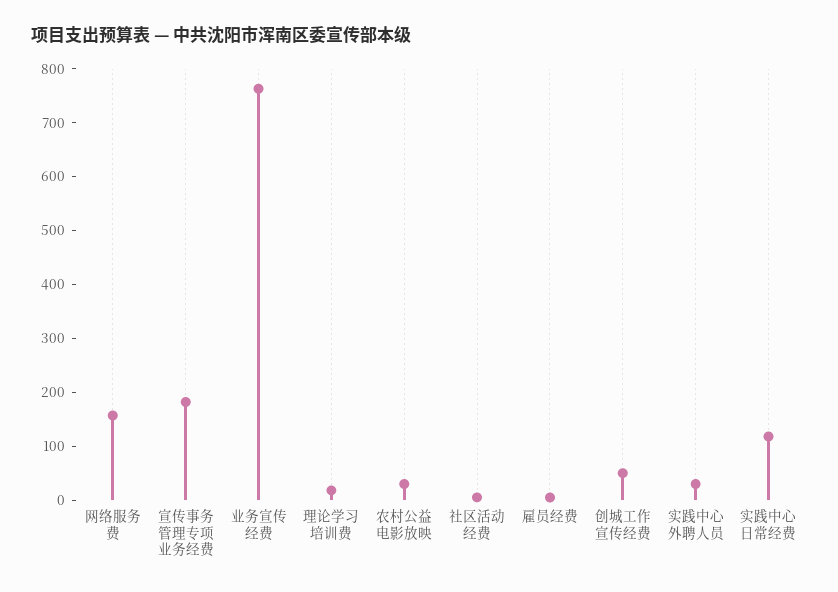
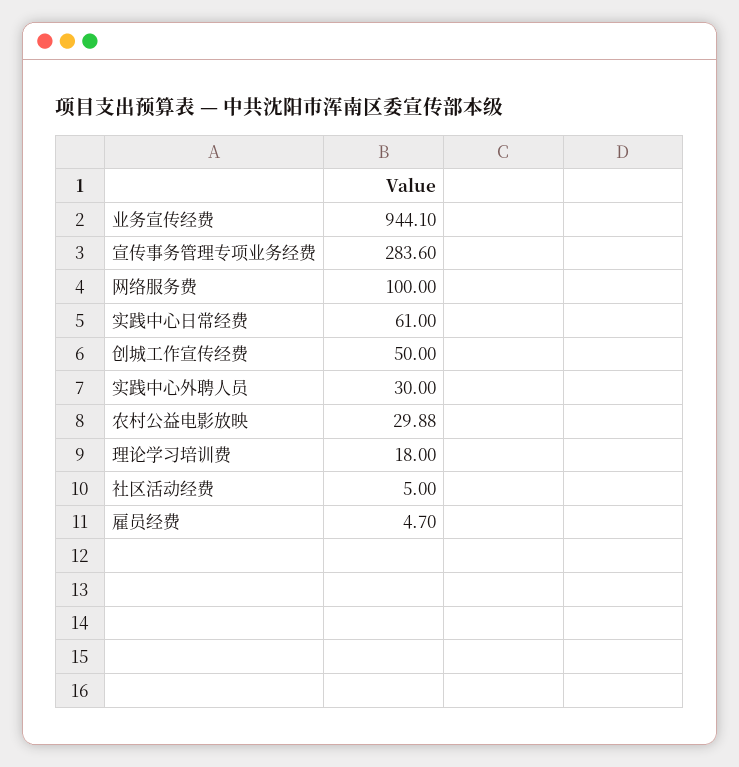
网络服务费: 160 -> 100
宣传事务管理专项业务经费: 180 -> 283.6
业务宣传经费: 760 -> 944.1
实践中心日常经费: 120 -> 61

